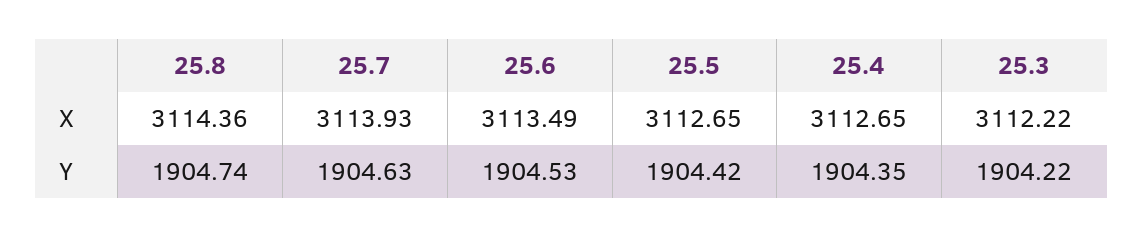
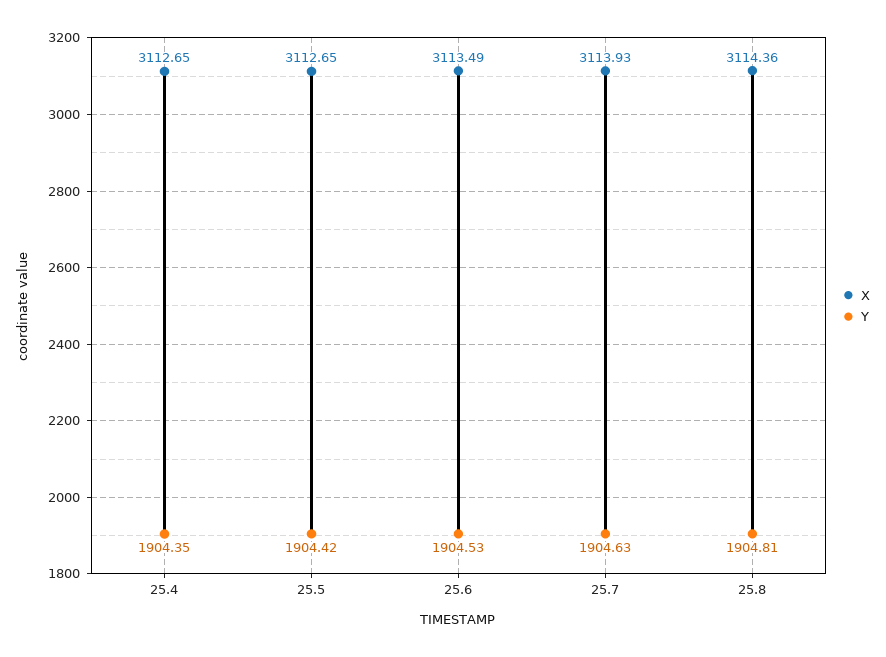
X, 25.3: 3112.22 -> none
Y, 25.8: 1904.74 -> 1904.81
Y, 25.3: 1904.22 -> none

